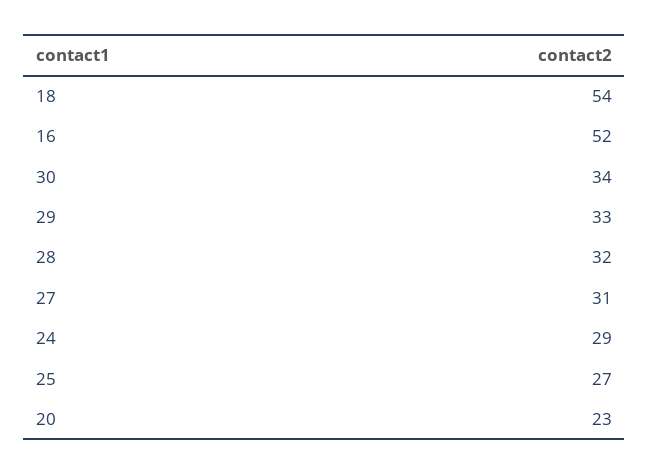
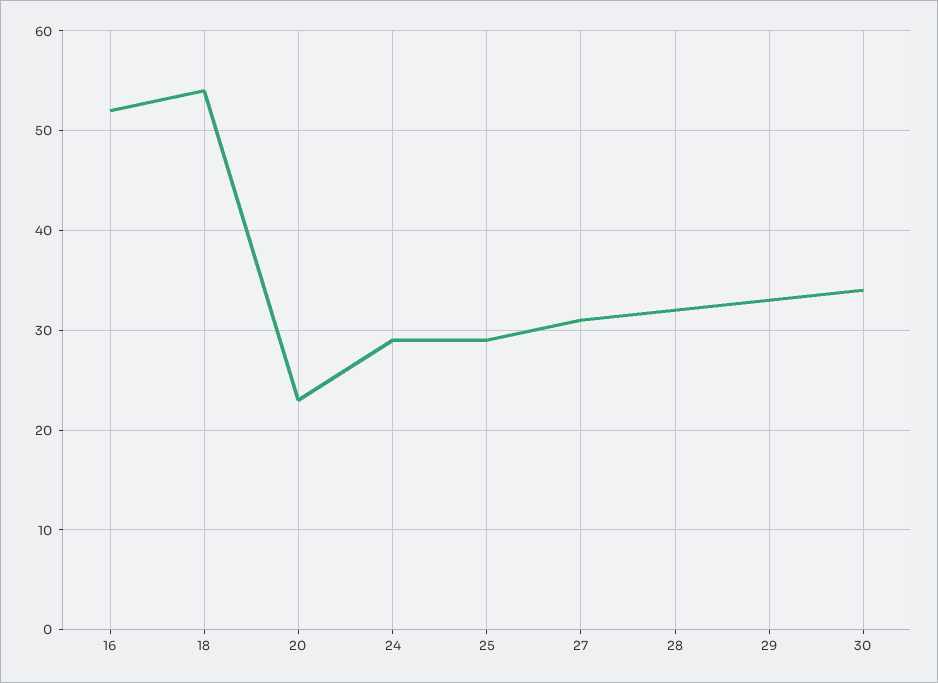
25: 27 -> 29

